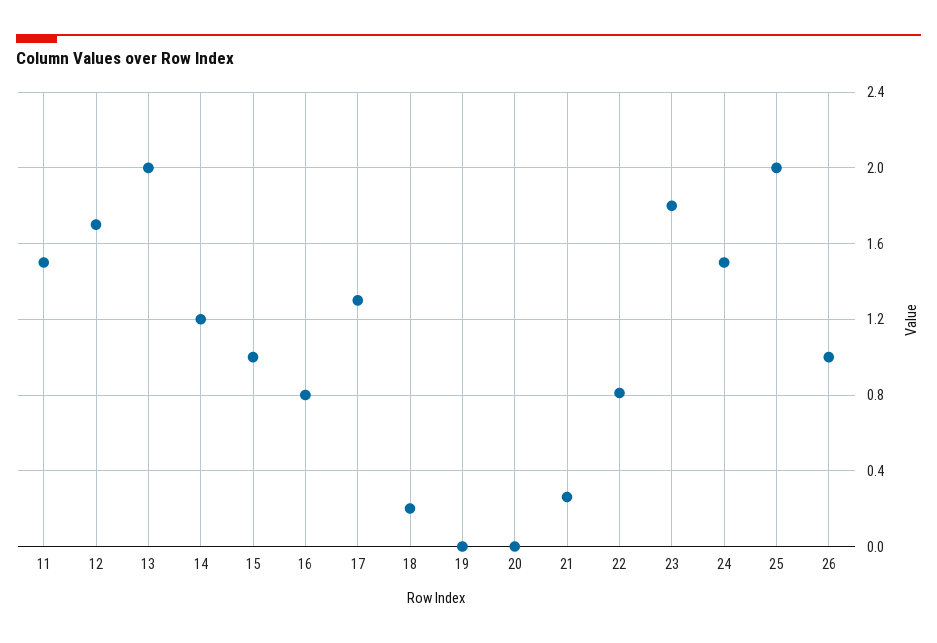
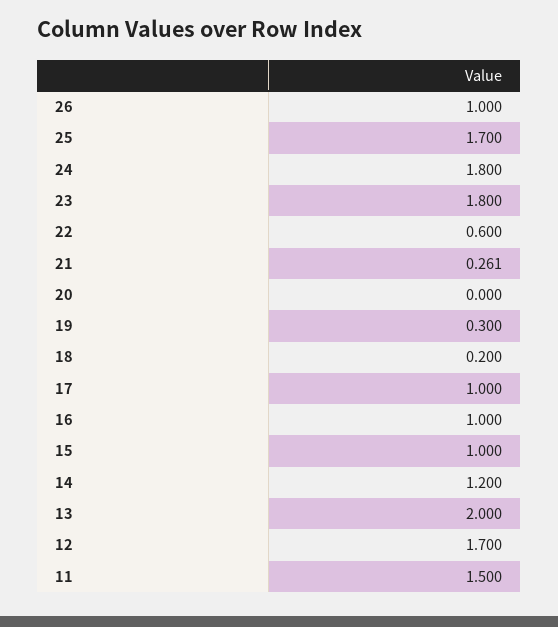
16: 0.8 -> 1
17: 1.3 -> 1
19: 0 -> 0.3
22: 0.8 -> 0.6
24: 1.5 -> 1.8
25: 2 -> 1.7

